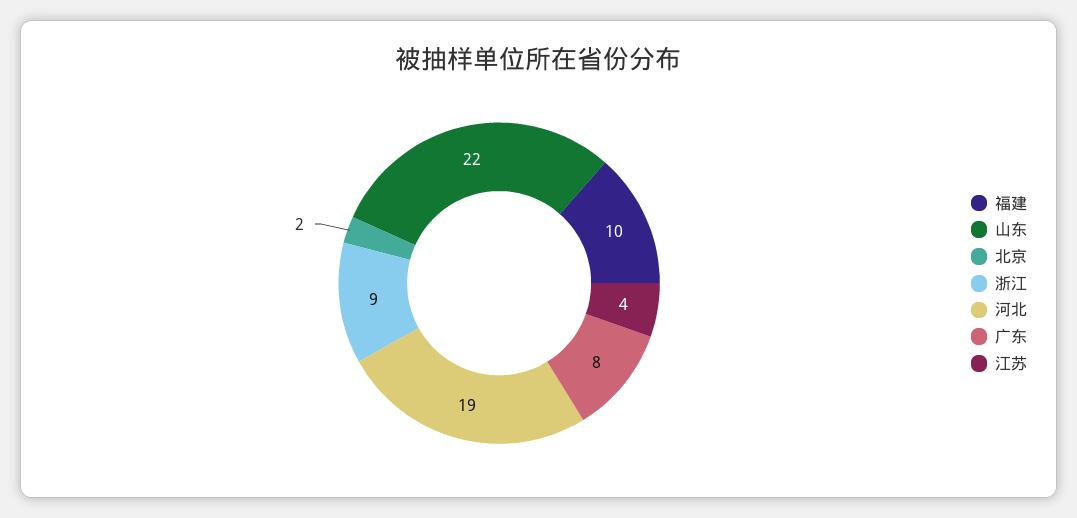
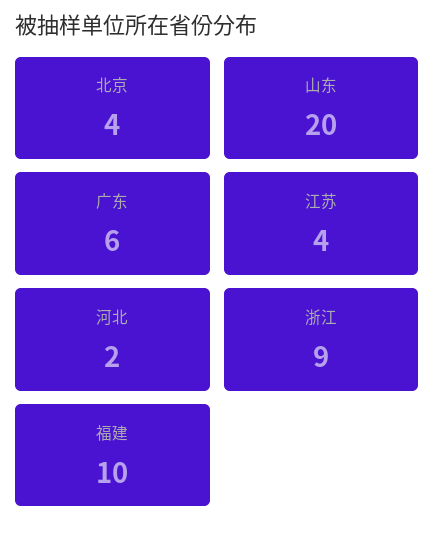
山东: 22 -> 20
北京: 2 -> 4
河北: 19 -> 2
广东: 8 -> 6

